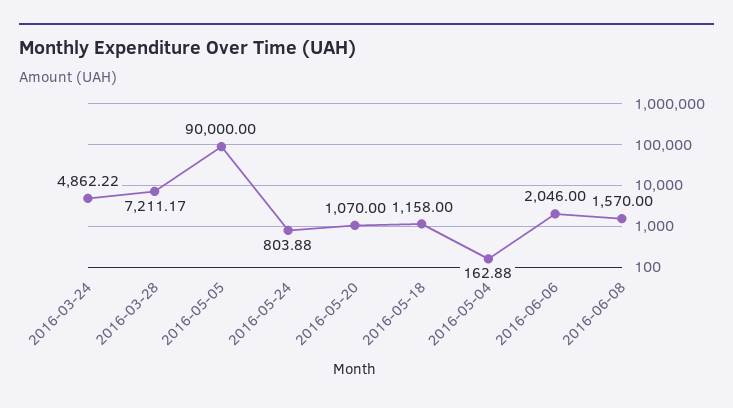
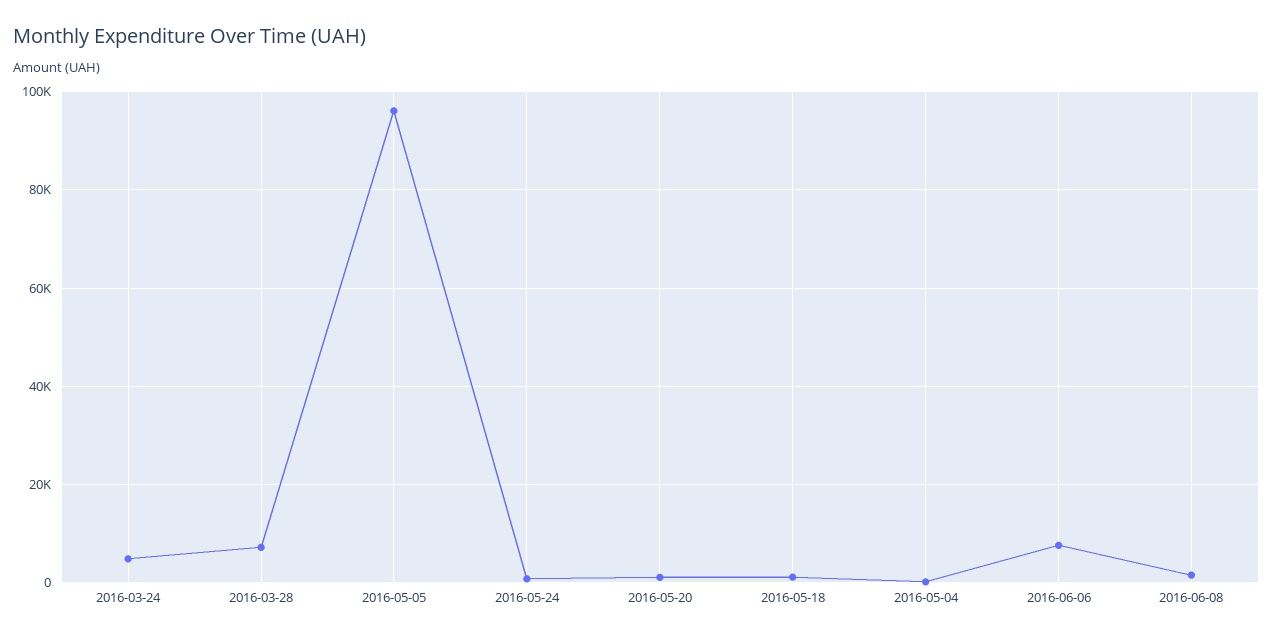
2016-05-05: 90000 -> 96000
2016-06-06: 2046 -> 8000

